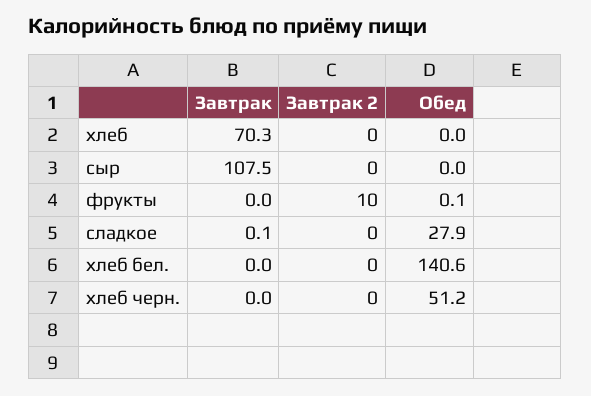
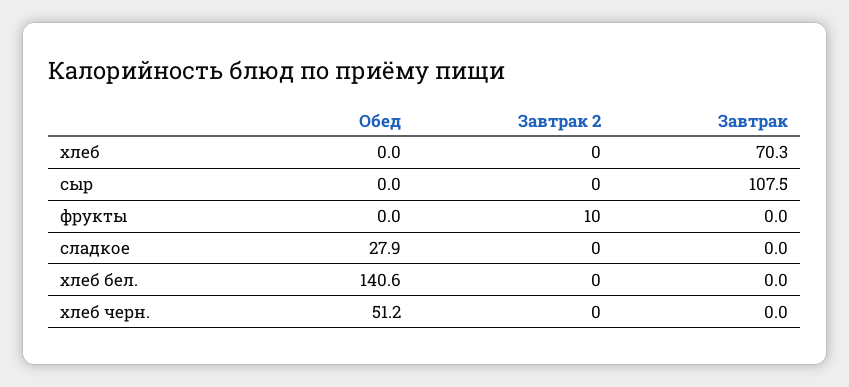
Обед, фрукты: 0.1 -> 0
Завтрак, сладкое: 0.1 -> 0

